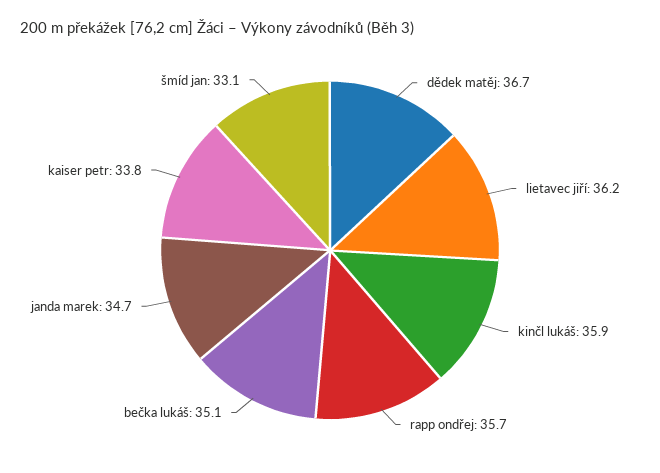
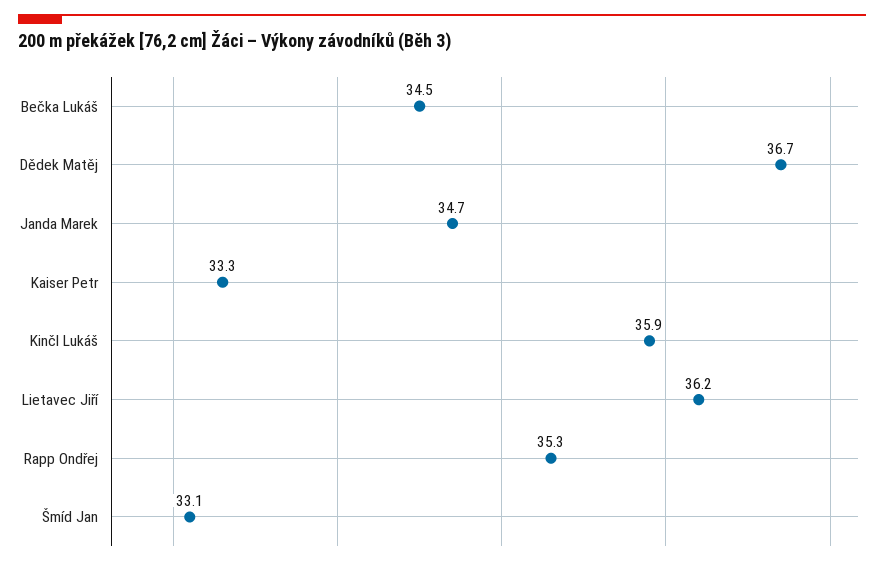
rapp ondřej: 35.7 -> 35.3
bečka lukáš: 35.1 -> 34.5
kaiser petr: 33.8 -> 33.3

